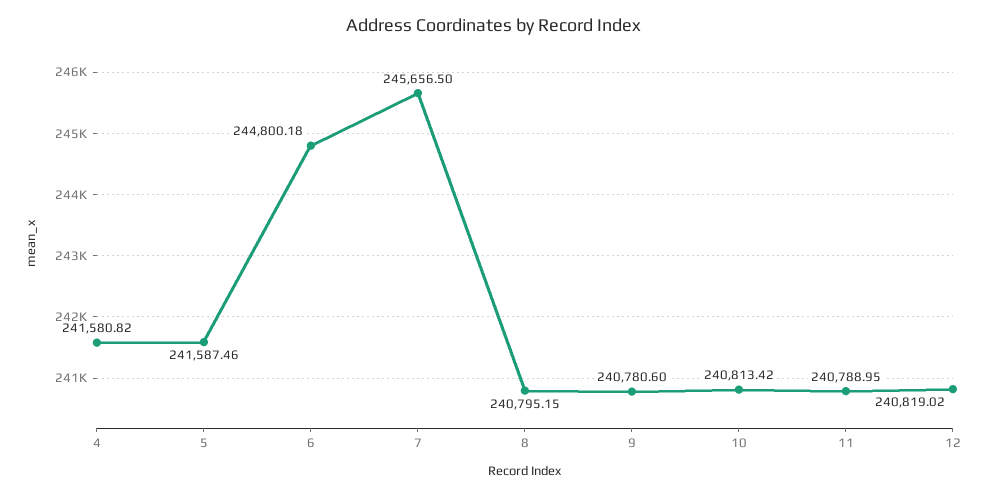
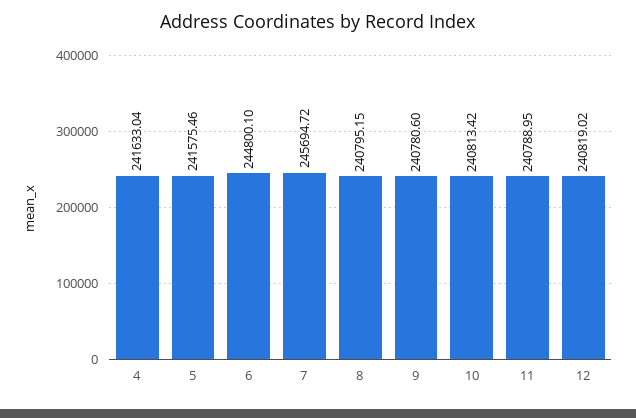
4: 241580.82 -> 241633.04
5: 241587.46 -> 241575.46
6: 244800.18 -> 244800.1
7: 245656.5 -> 245694.72

